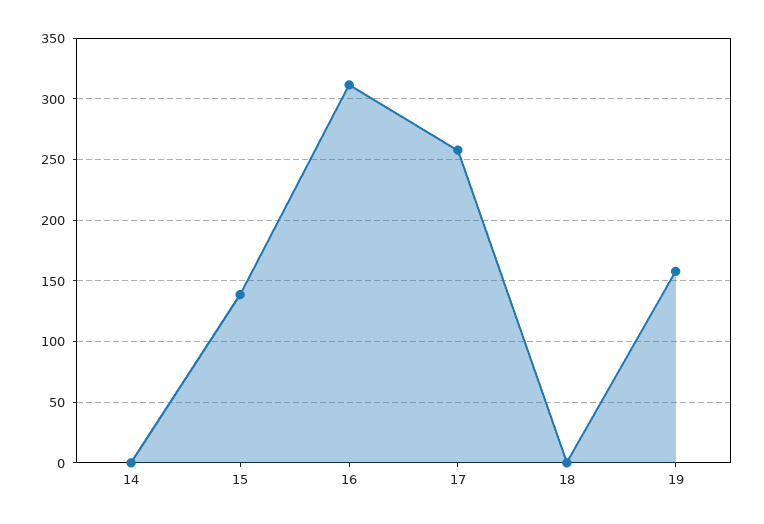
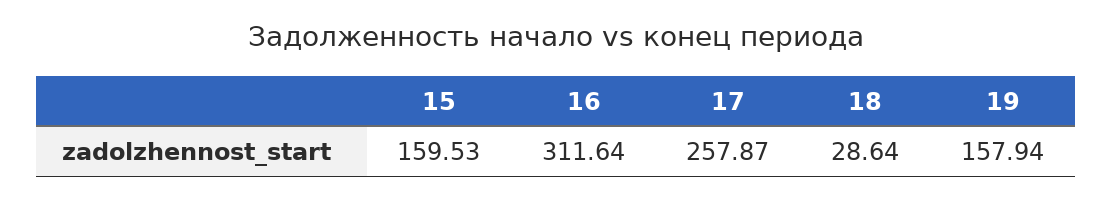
14: 0 -> none
15: 140 -> 159.53
18: 0 -> 28.64

